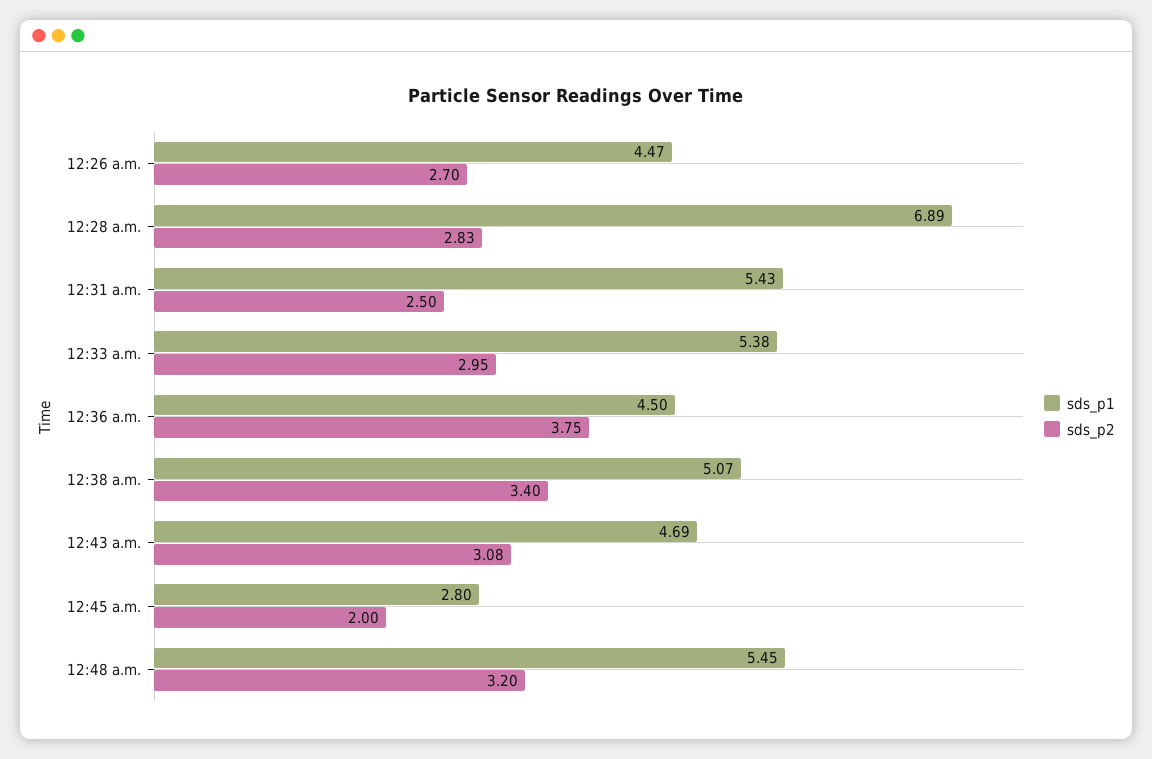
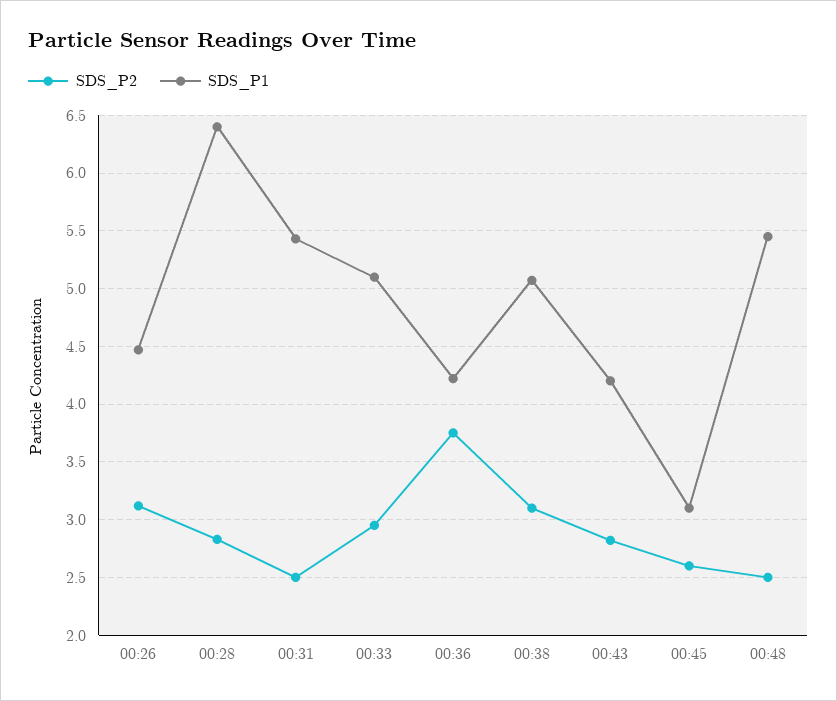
sds_p2, 12:26 a.m.: 2.7 -> 3.1
sds_p1, 12:28 a.m.: 6.89 -> 6.4
sds_p1, 12:33 a.m.: 5.38 -> 5.1
sds_p1, 12:36 a.m.: 4.5 -> 4.2
sds_p2, 12:38 a.m.: 3.4 -> 3.1
sds_p1, 12:43 a.m.: 4.69 -> 4.2
sds_p2, 12:43 a.m.: 3.08 -> 2.8
sds_p1, 12:45 a.m.: 2.8 -> 3.1
sds_p2, 12:45 a.m.: 2 -> 2.6
sds_p2, 12:48 a.m.: 3.2 -> 2.5

